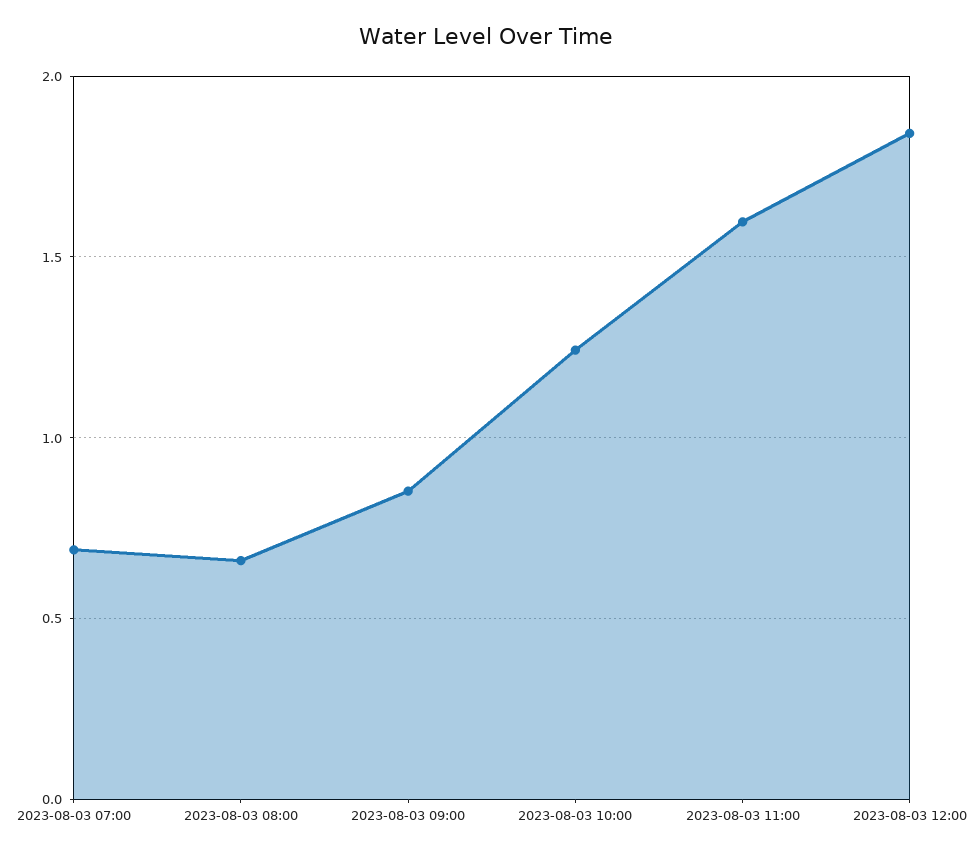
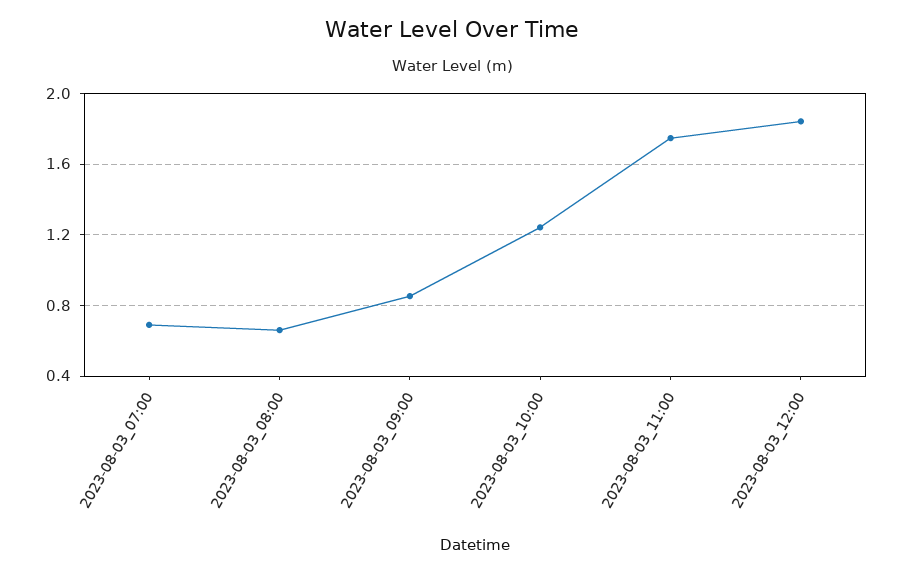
2023-08-03 11:00: 1.6 -> 1.75

